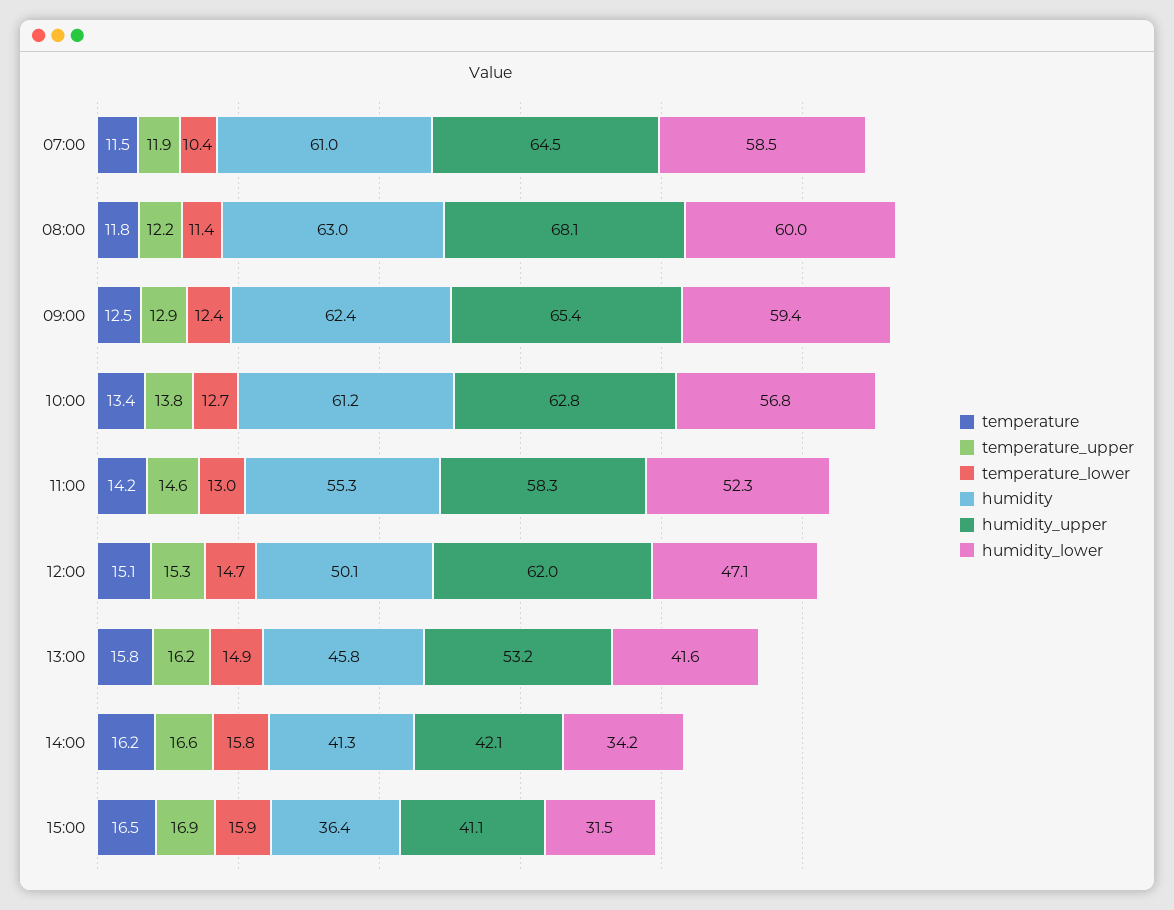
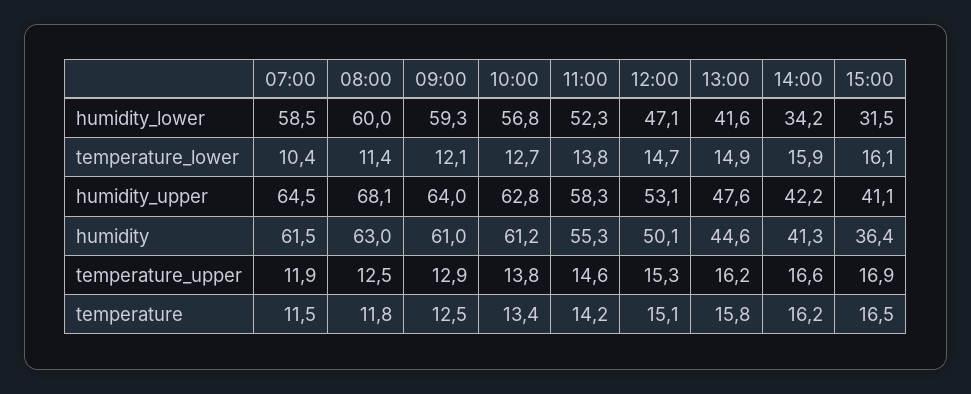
humidity, 07:00: 61 -> 61.5
temperature_upper, 08:00: 12.2 -> 12.5
temperature_lower, 09:00: 12.4 -> 12.1
humidity, 09:00: 62.4 -> 61
humidity_upper, 09:00: 65.4 -> 64
humidity_lower, 09:00: 59.4 -> 59.3
temperature_lower, 11:00: 13 -> 13.8
humidity_upper, 12:00: 62 -> 53.1
humidity, 13:00: 45.8 -> 44.6
humidity_upper, 13:00: 53.2 -> 47.6
temperature_lower, 14:00: 15.8 -> 15.9
humidity_upper, 14:00: 42.1 -> 42.2
temperature_lower, 15:00: 15.9 -> 16.1

